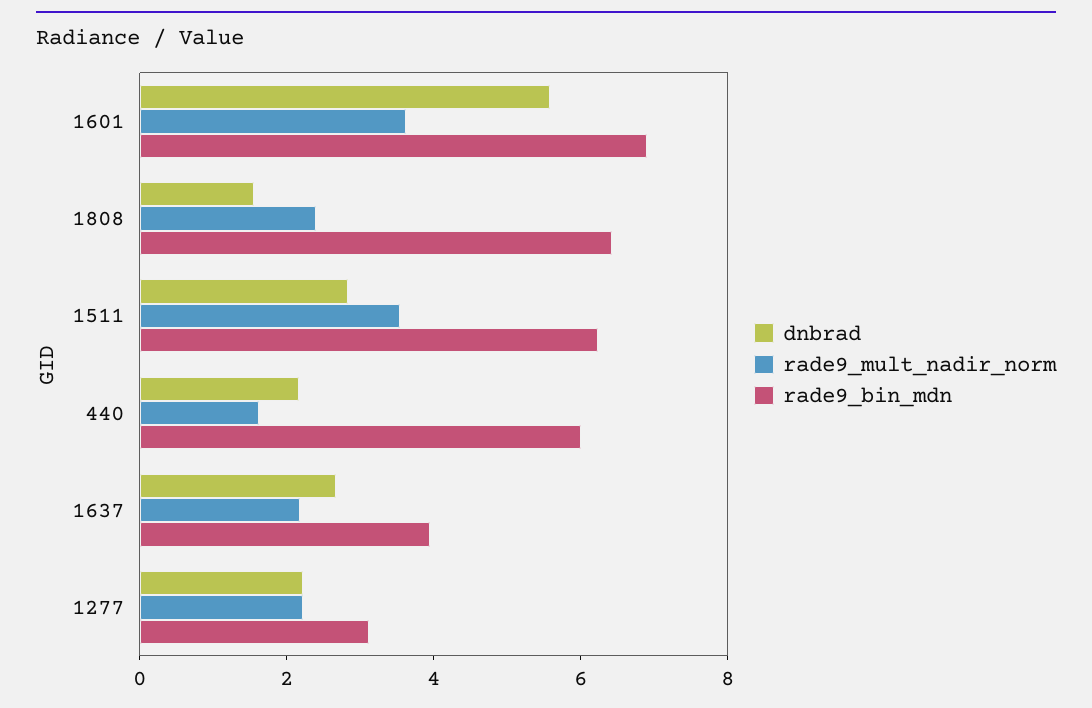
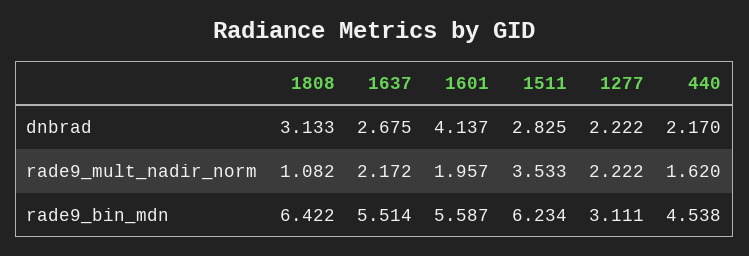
dnbrad, 1601: 5.5 -> 4.137
rade9_mult_nadir_norm, 1601: 3.5 -> 1.957
rade9_bin_mdn, 1601: 7 -> 5.587
dnbrad, 1808: 1.5 -> 3.133
rade9_mult_nadir_norm, 1808: 2.5 -> 1.082
rade9_bin_mdn, 440: 6 -> 4.538
rade9_bin_mdn, 1637: 4 -> 5.514

